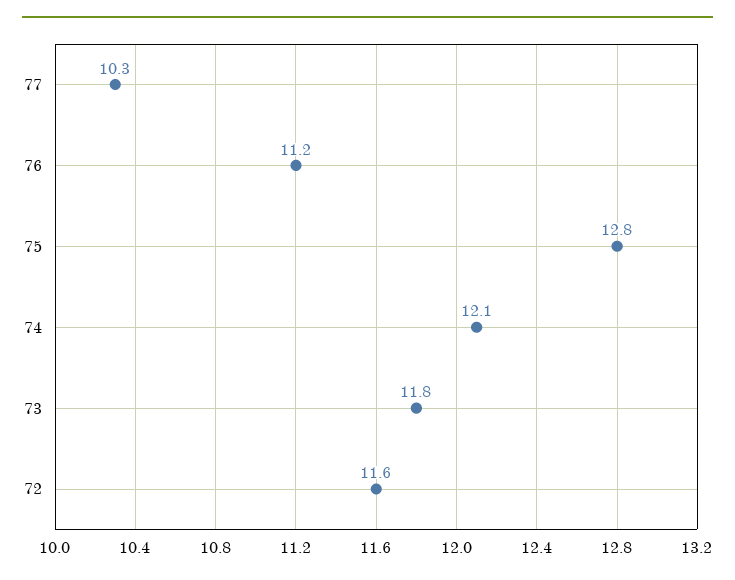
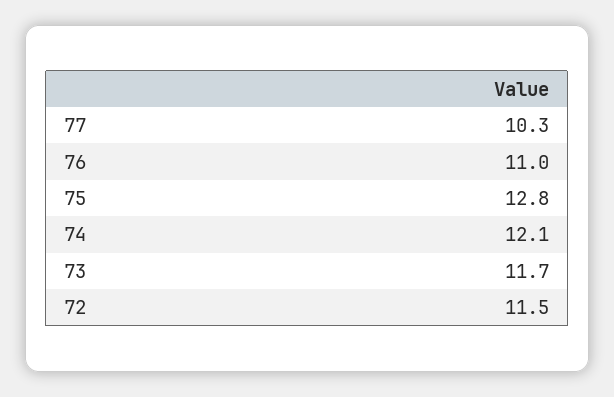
76: 11.2 -> 11
73: 11.8 -> 11.7
72: 11.6 -> 11.5

